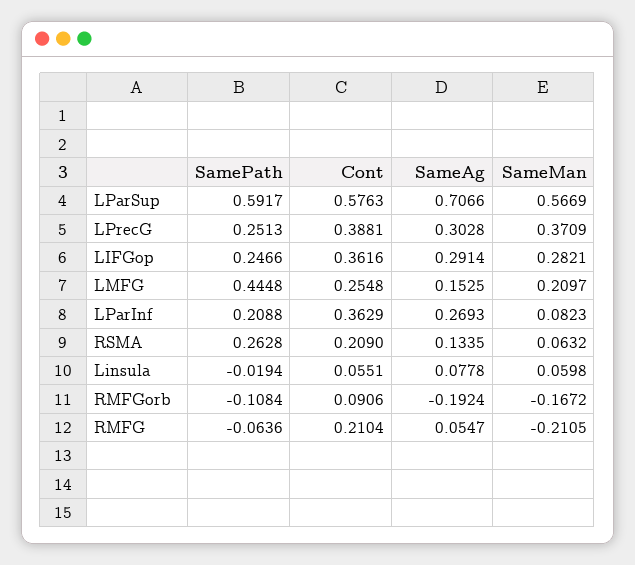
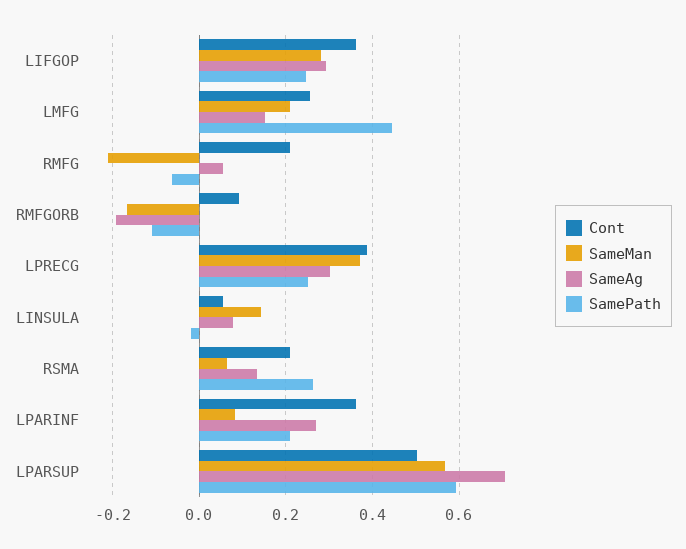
Cont, LParSup: 0.5763 -> 0.5
SameMan, Linsula: 0.0598 -> 0.14

